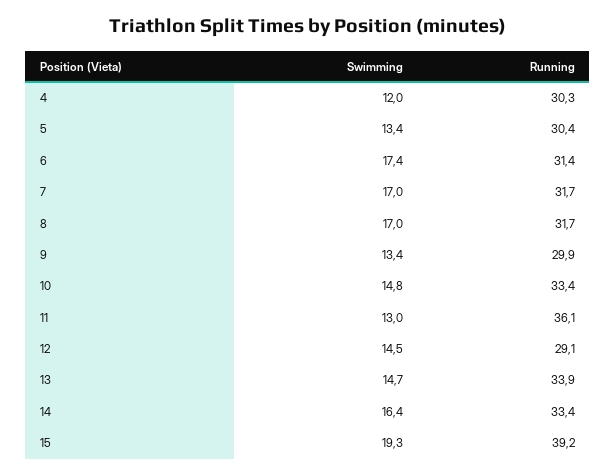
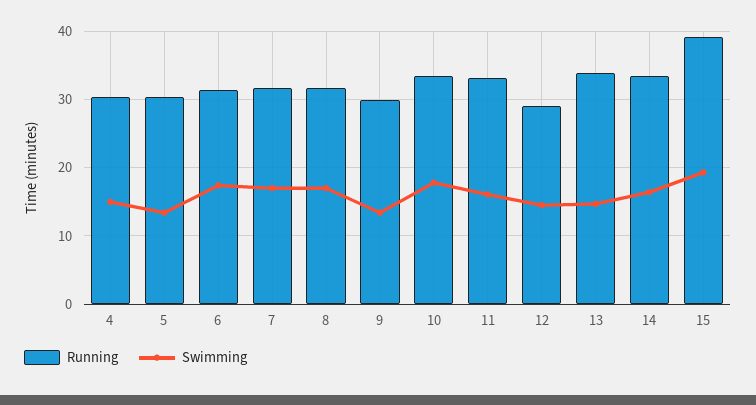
Swimming, 4: 12 -> 15
Swimming, 10: 14.8 -> 18
Swimming, 11: 13 -> 16
Running, 11: 36.1 -> 33

